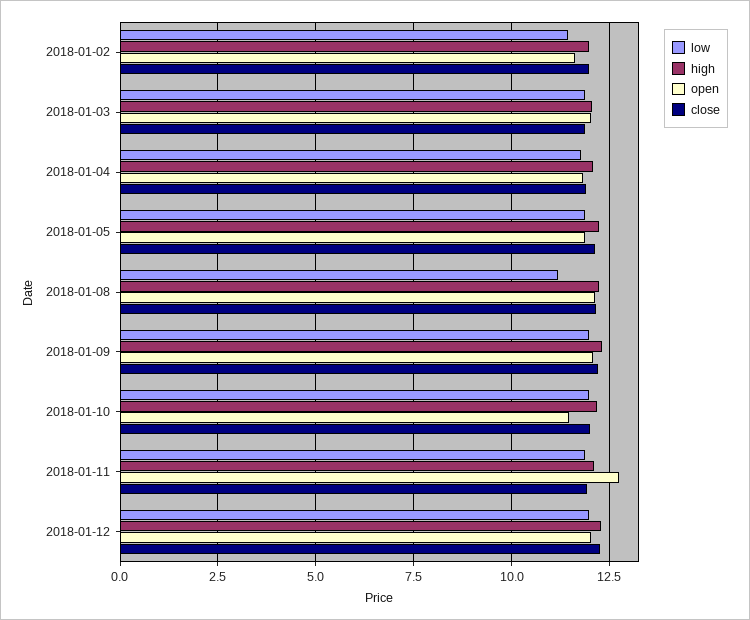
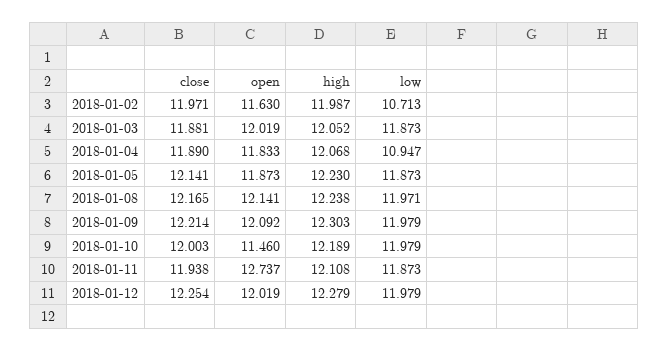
low, 2018-01-02: 11.5 -> 10.713
low, 2018-01-04: 11.75 -> 10.947
low, 2018-01-08: 11.25 -> 11.971

